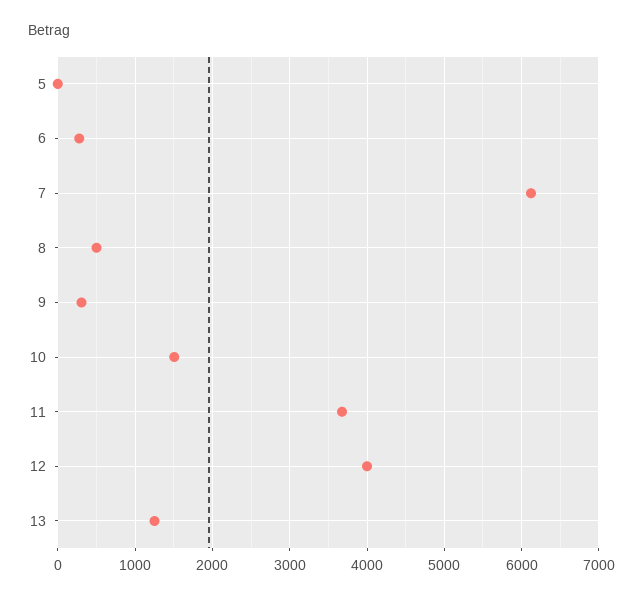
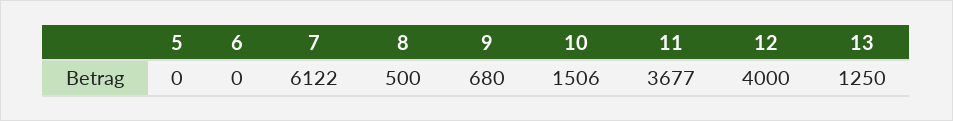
6: 300 -> 0
9: 300 -> 680

